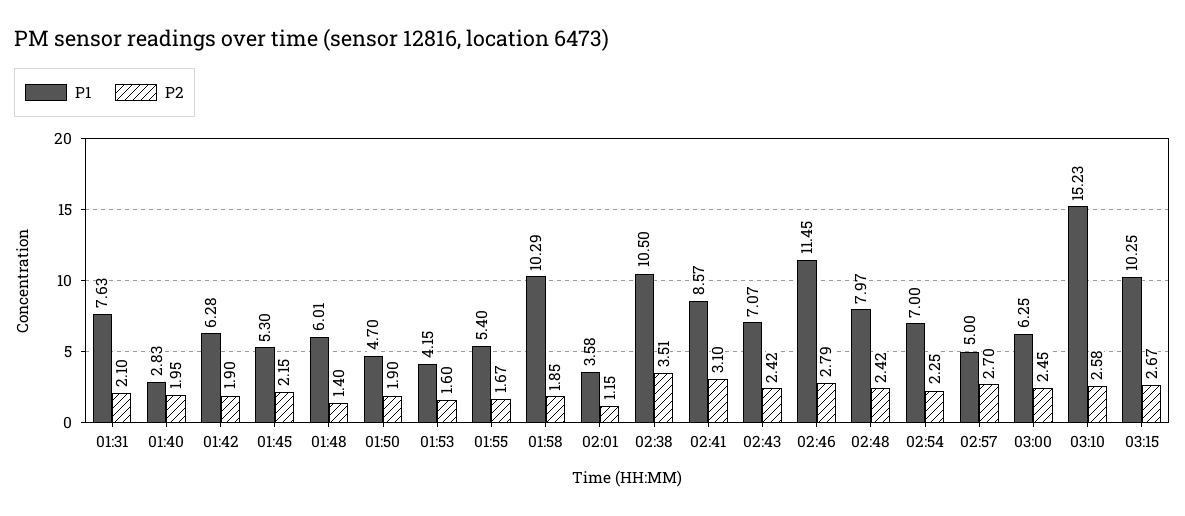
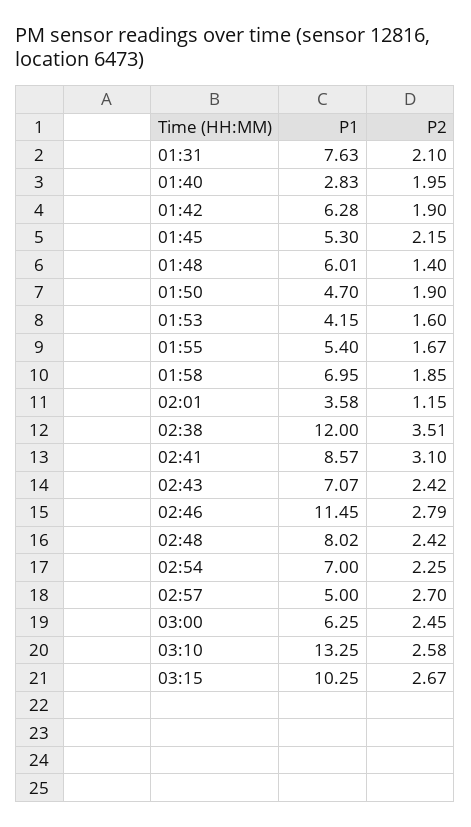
P1, 01:58: 10.29 -> 6.95
P1, 02:38: 10.5 -> 12
P1, 02:48: 7.97 -> 8.02
P1, 03:10: 15.23 -> 13.25

